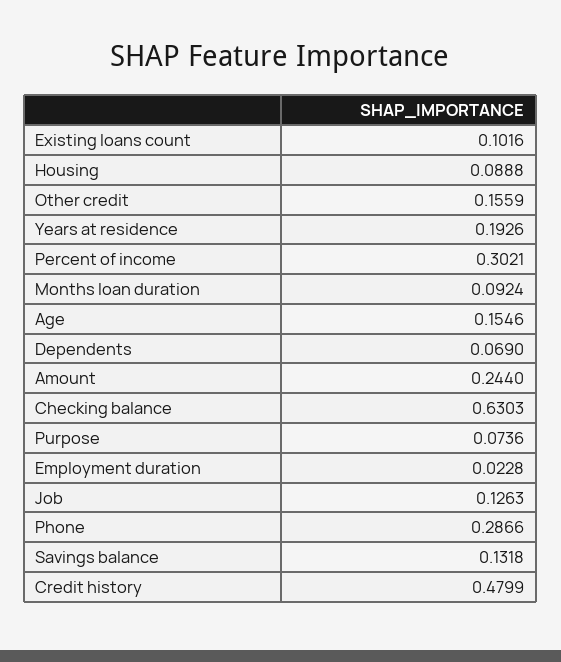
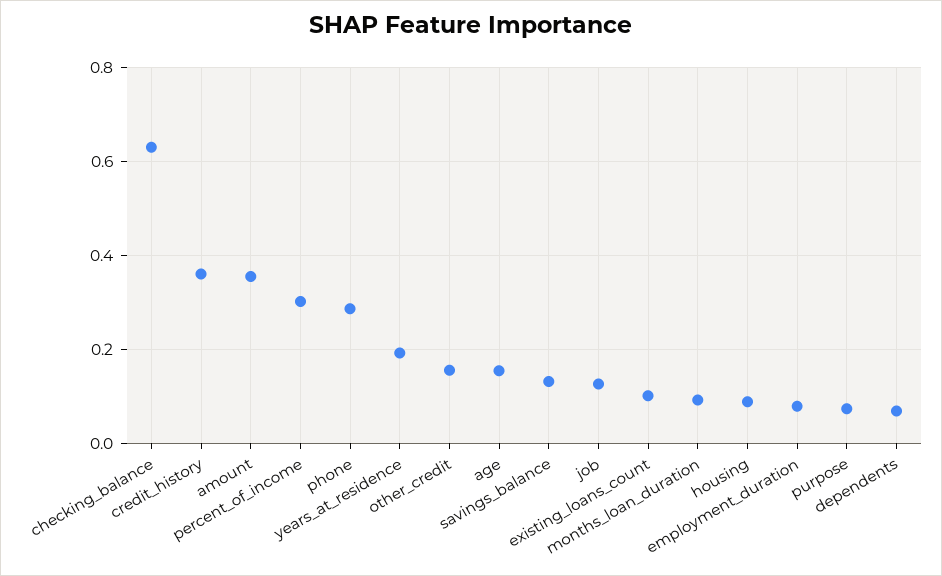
Amount: 0.244 -> 0.36
Employment duration: 0.0228 -> 0.08
Credit history: 0.4799 -> 0.36

